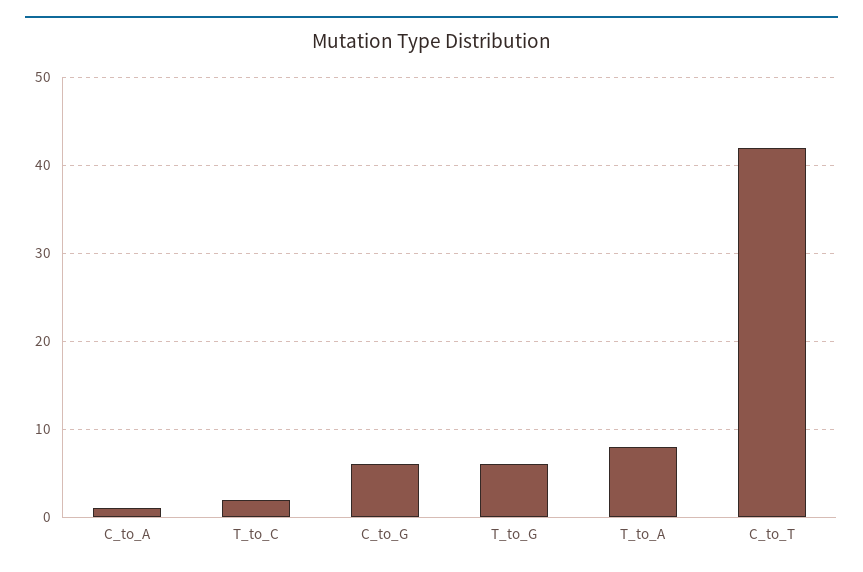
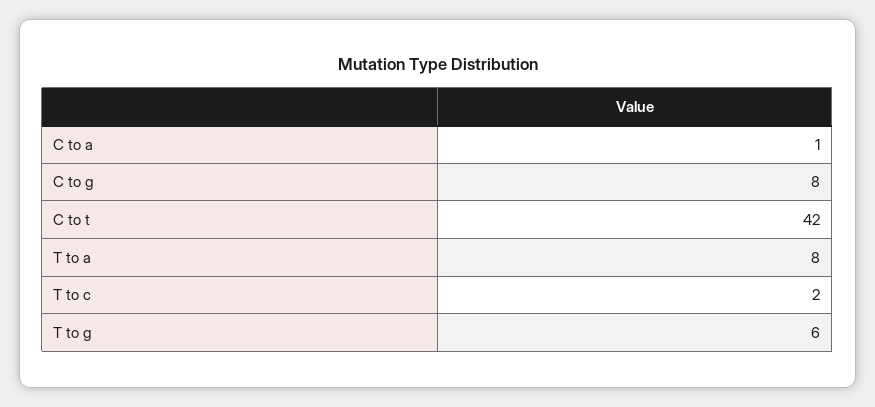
C_to_G: 6 -> 8

